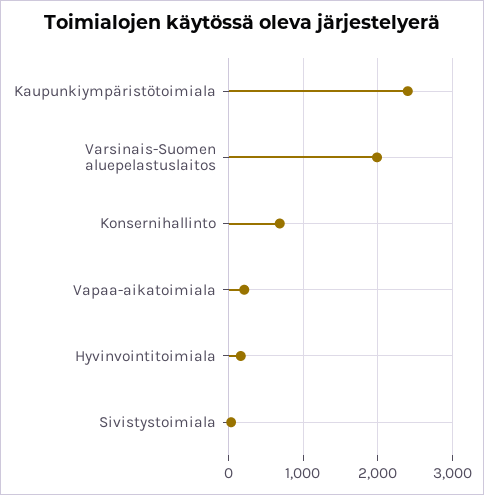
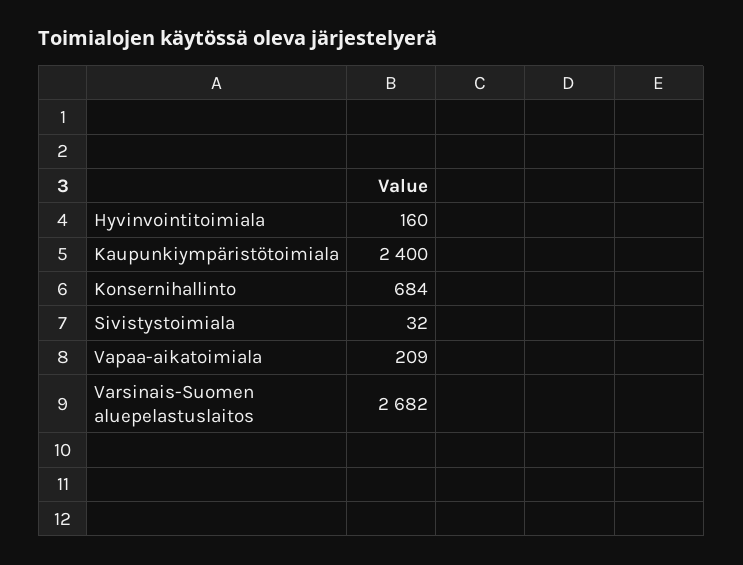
Varsinais-Suomen aluepelastuslaitos: 2000 -> 2682

